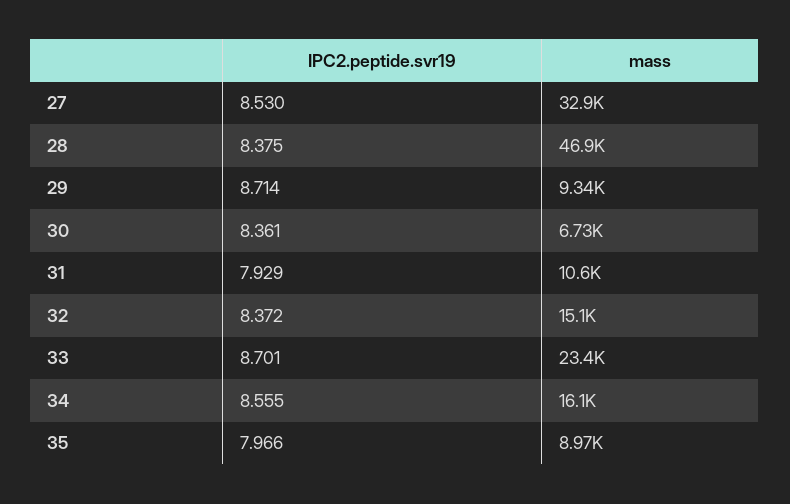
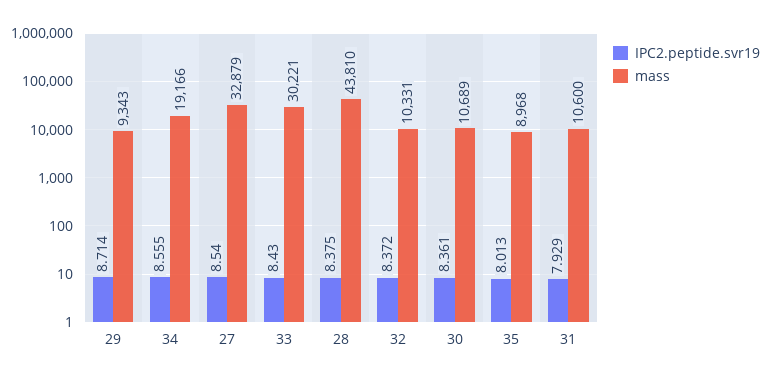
IPC2.peptide.svr19, 27: 8.53 -> 8.54
mass, 28: 46900 -> 43810
mass, 30: 6730 -> 10689
mass, 32: 15100 -> 10331
IPC2.peptide.svr19, 33: 8.701 -> 8.43
mass, 33: 23400 -> 30221
mass, 34: 16100 -> 19166
IPC2.peptide.svr19, 35: 7.966 -> 8.013

